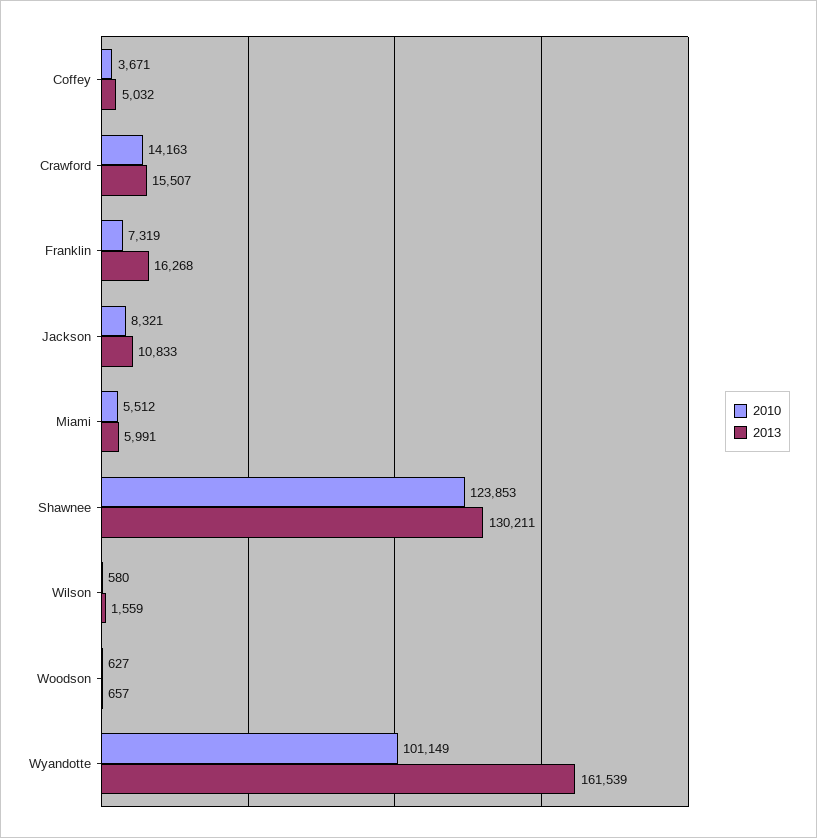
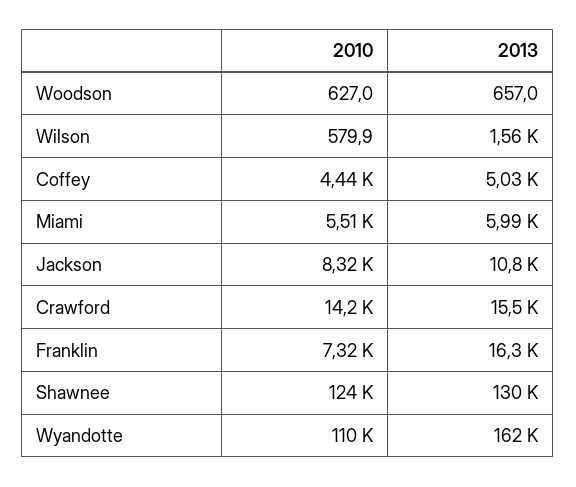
2010, Coffey: 3671 -> 4440
2010, Wyandotte: 101149 -> 110000

